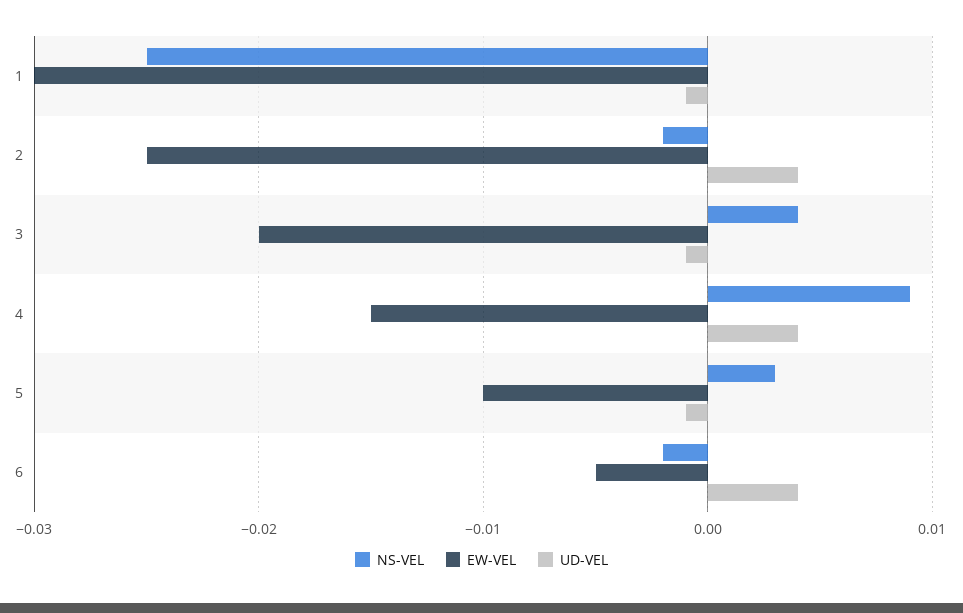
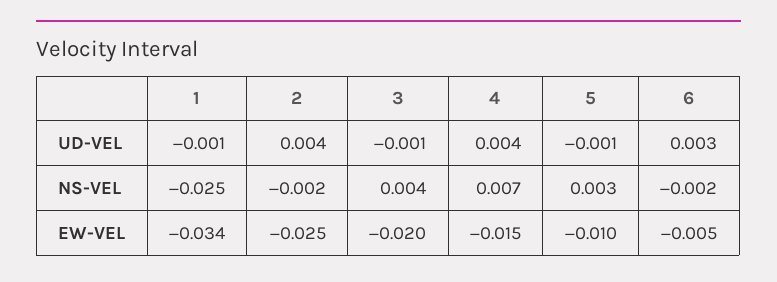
EW-VEL, 1: -0.03 -> -0.034
NS-VEL, 4: 0.009 -> 0.007
UD-VEL, 6: 0.004 -> 0.003

